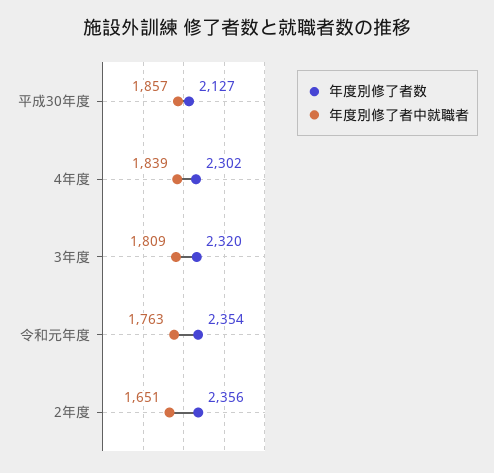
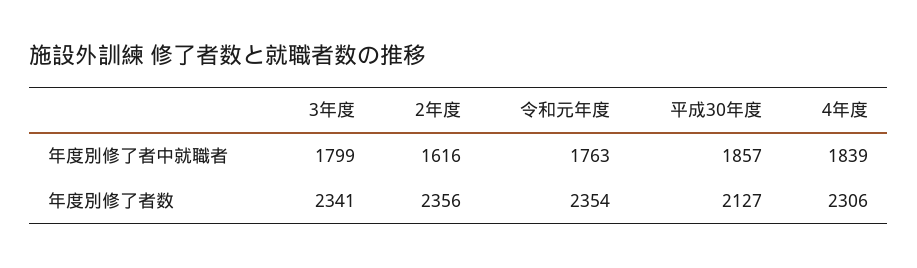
年度別修了者数, 4年度: 2302 -> 2306
年度別修了者数, 3年度: 2320 -> 2341
年度別修了者中就職者, 3年度: 1809 -> 1799
年度別修了者中就職者, 2年度: 1651 -> 1616

